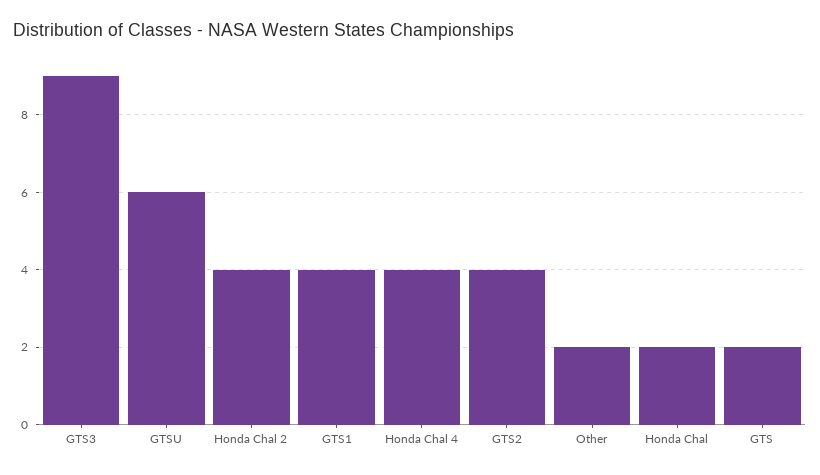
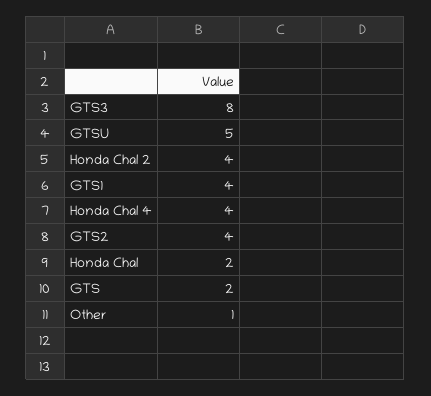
GTS3: 9 -> 8
GTSU: 6 -> 5
Other: 2 -> 1

